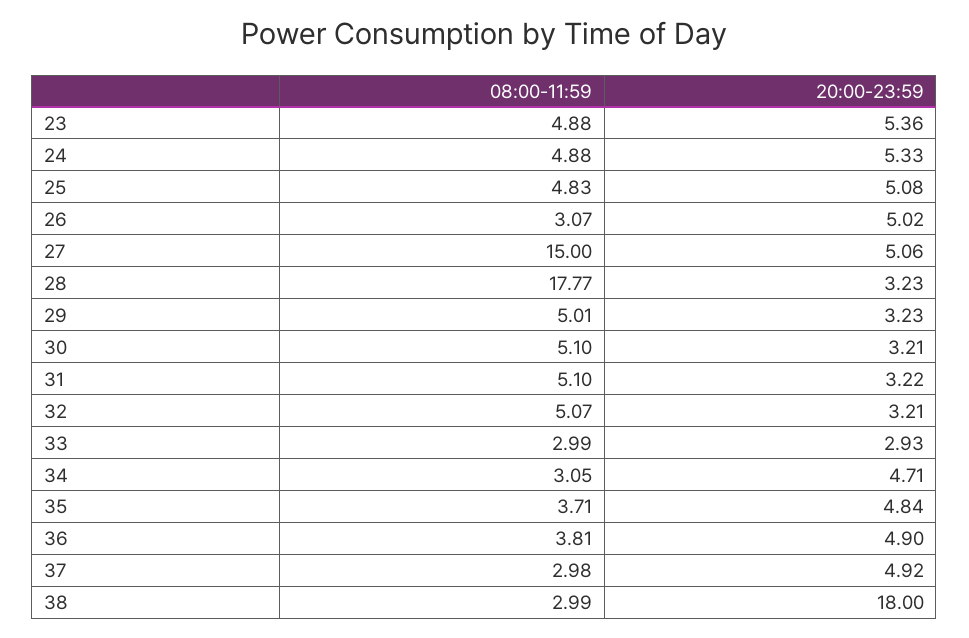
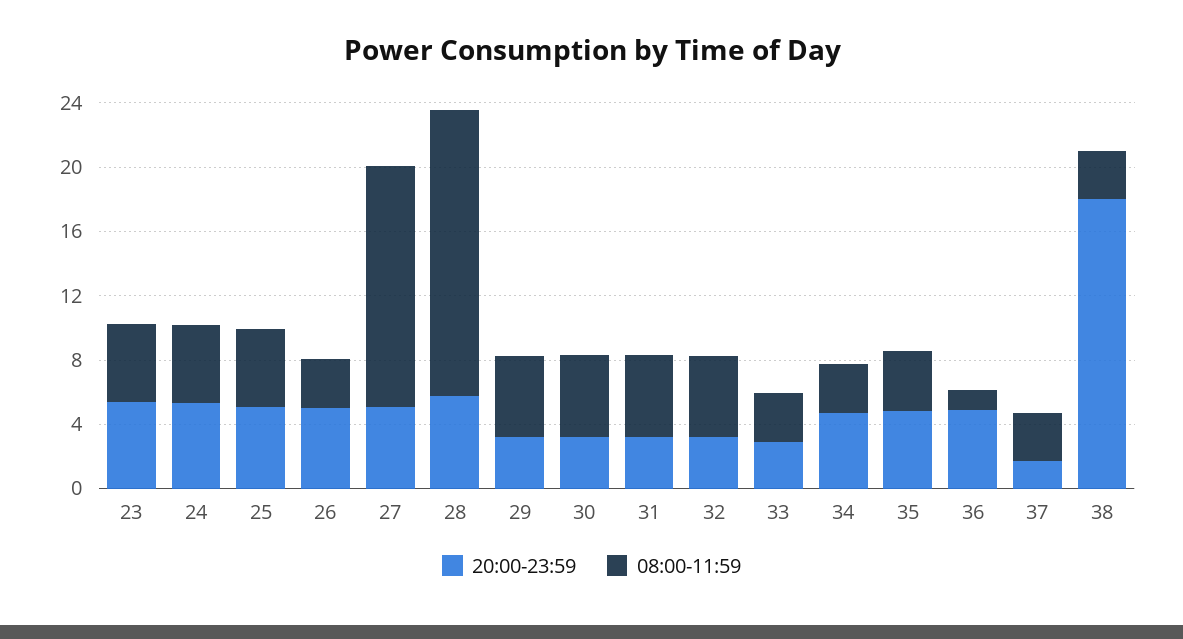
20:00-23:59, 28: 3.23 -> 6
08:00-11:59, 36: 3.81 -> 1
20:00-23:59, 37: 4.92 -> 2

